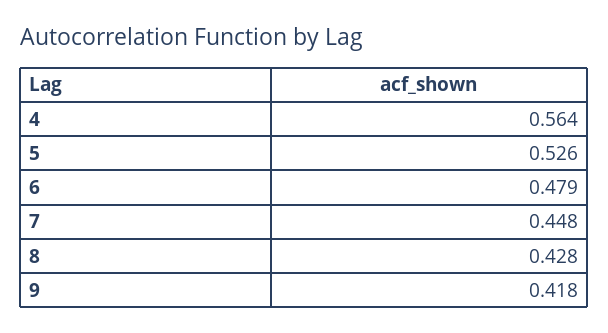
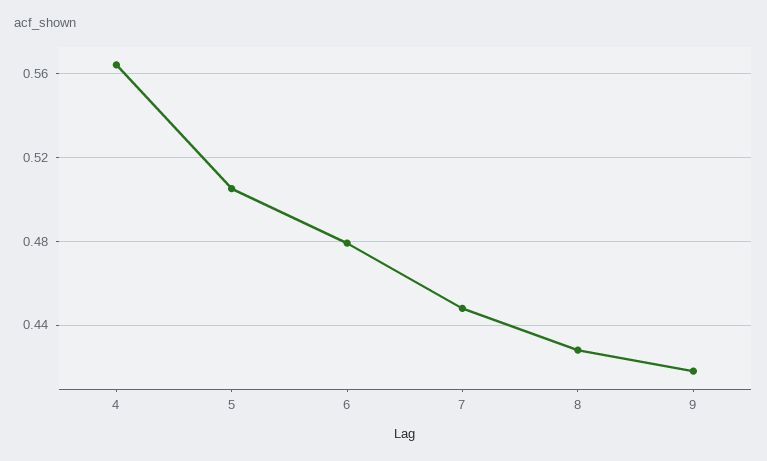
5: 0.526 -> 0.505

